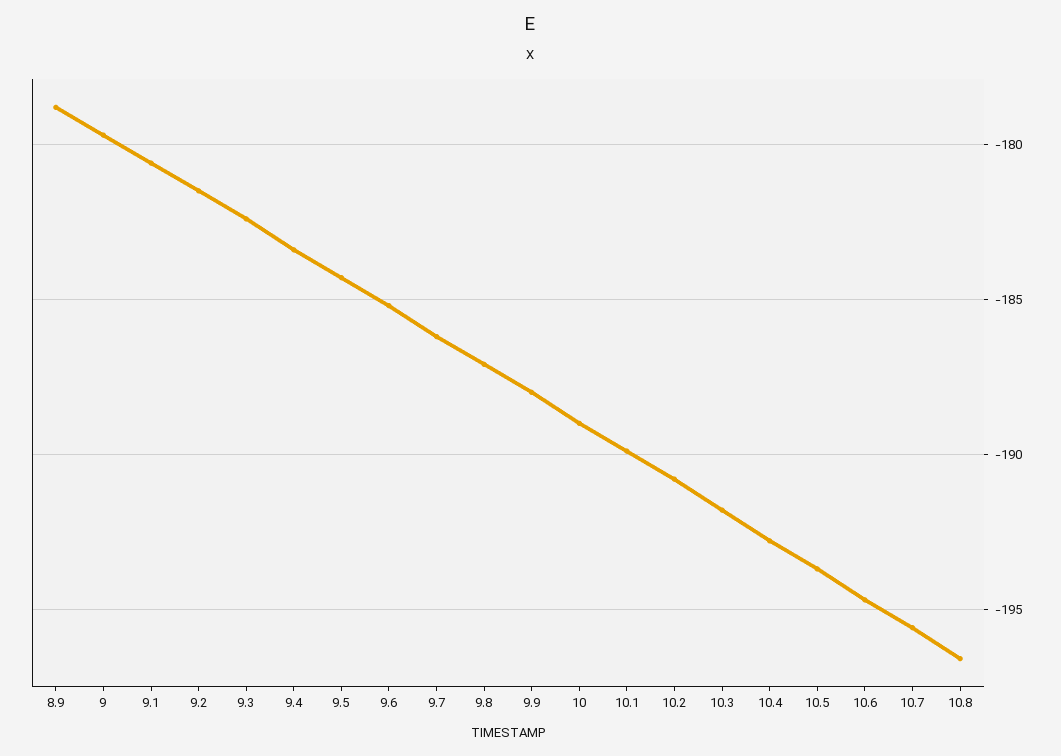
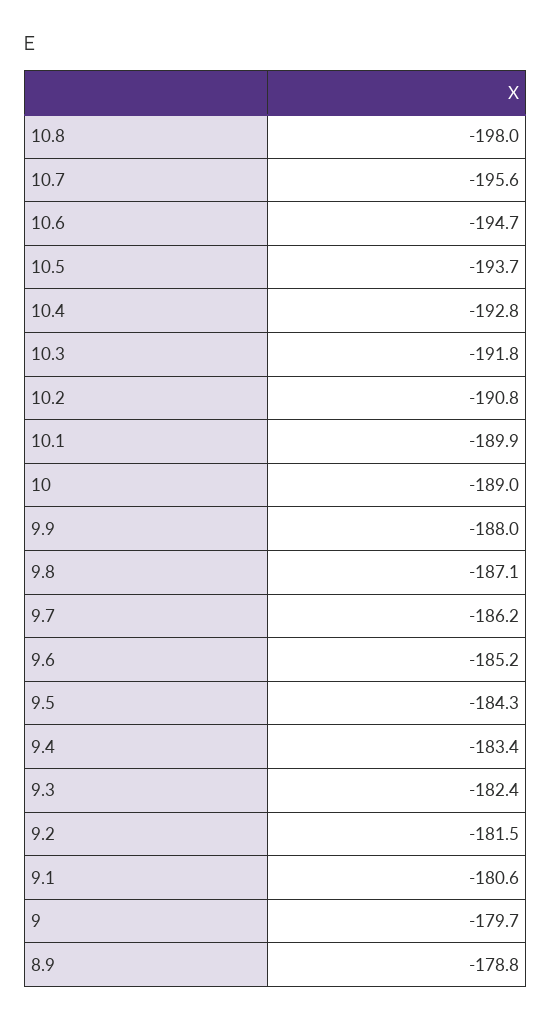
10.8: -196.5 -> -198

